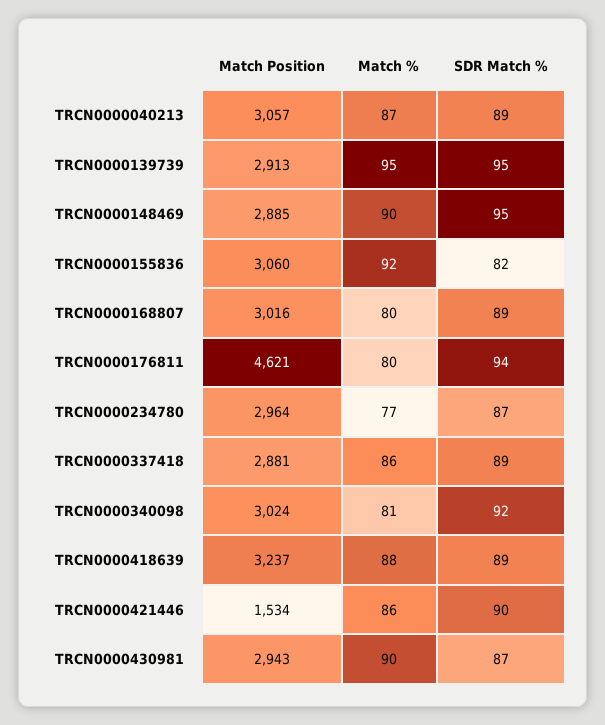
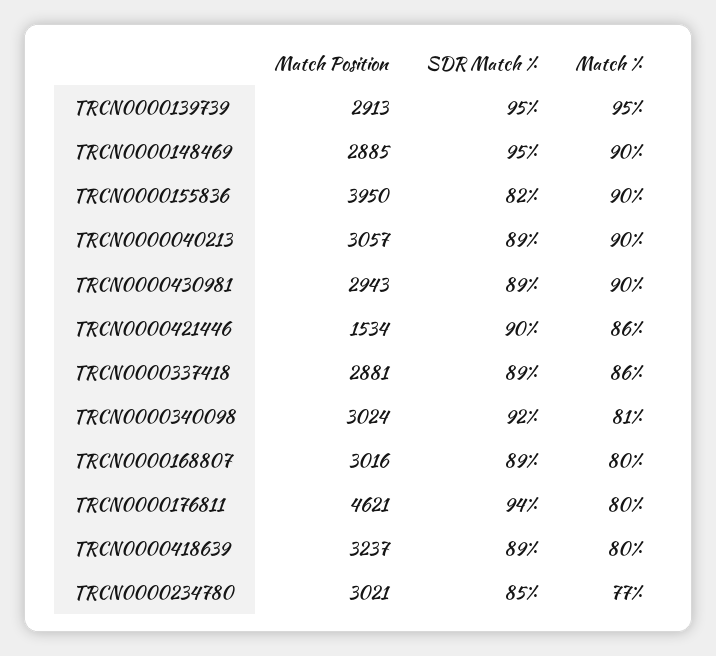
Match %, TRCN0000040213: 87 -> 90
Match Position, TRCN0000155836: 3060 -> 3950
Match %, TRCN0000155836: 92 -> 90
Match Position, TRCN0000234780: 2964 -> 3021
SDR Match %, TRCN0000234780: 87 -> 85
Match %, TRCN0000418639: 88 -> 80
SDR Match %, TRCN0000430981: 87 -> 89

